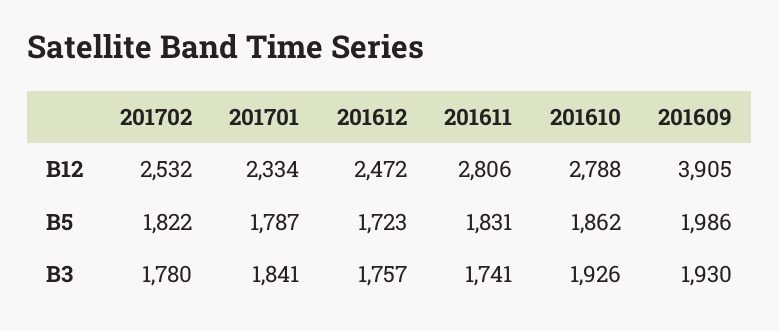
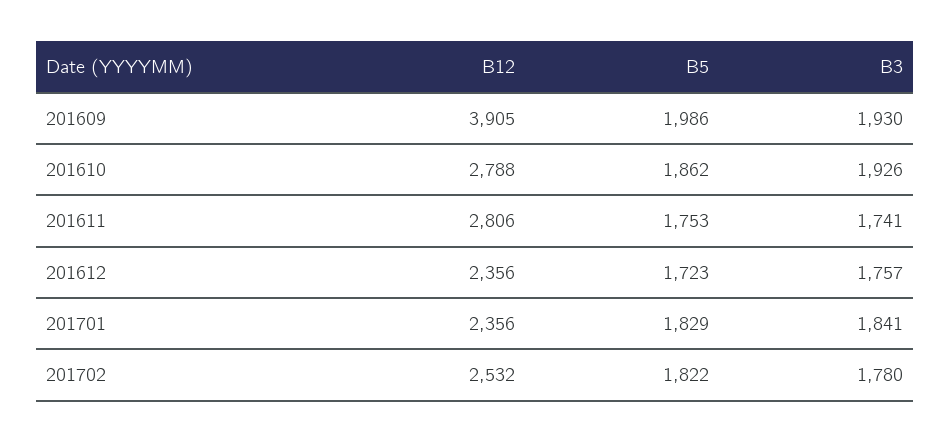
201701, B12: 2334 -> 2356
201612, B12: 2472 -> 2356
201701, B5: 1787 -> 1829
201611, B5: 1831 -> 1753

